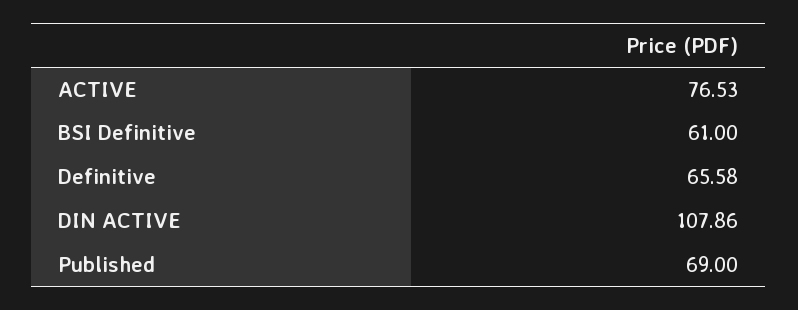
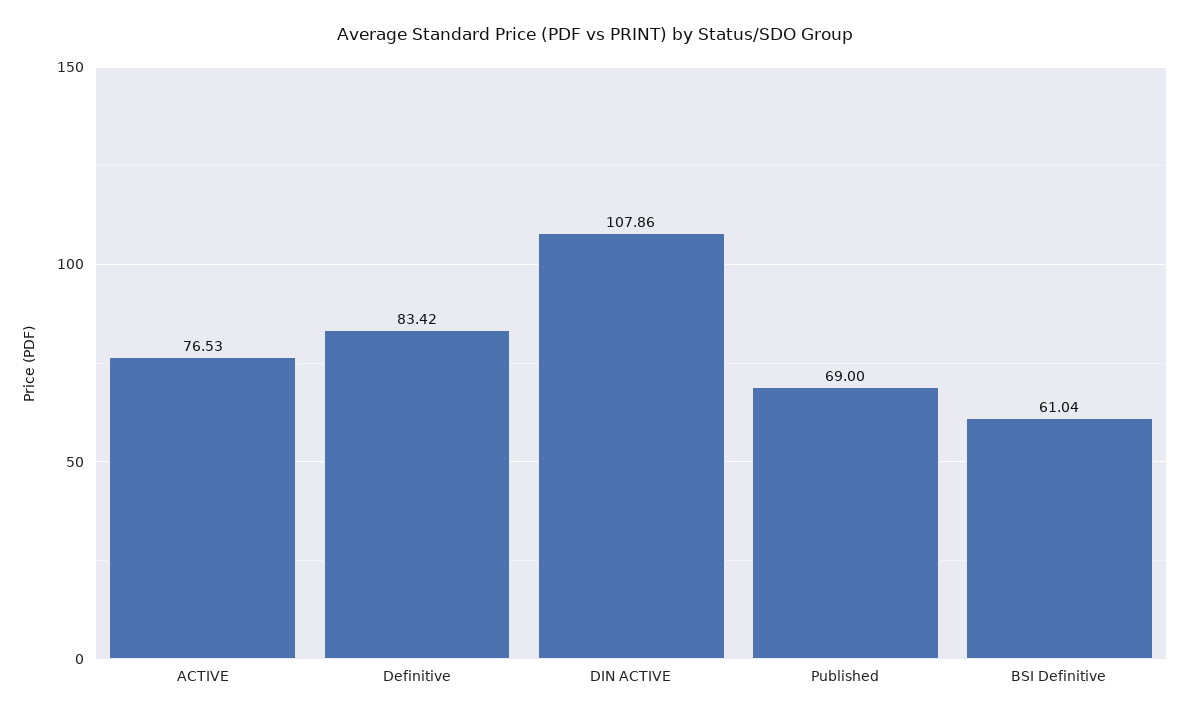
BSI Definitive: 61 -> 61.04
Definitive: 65.58 -> 83.42

